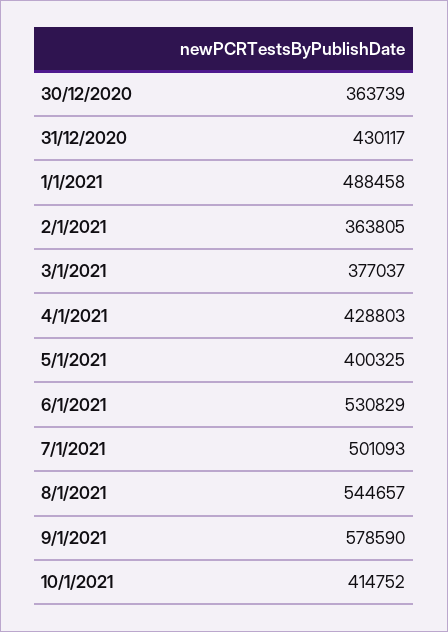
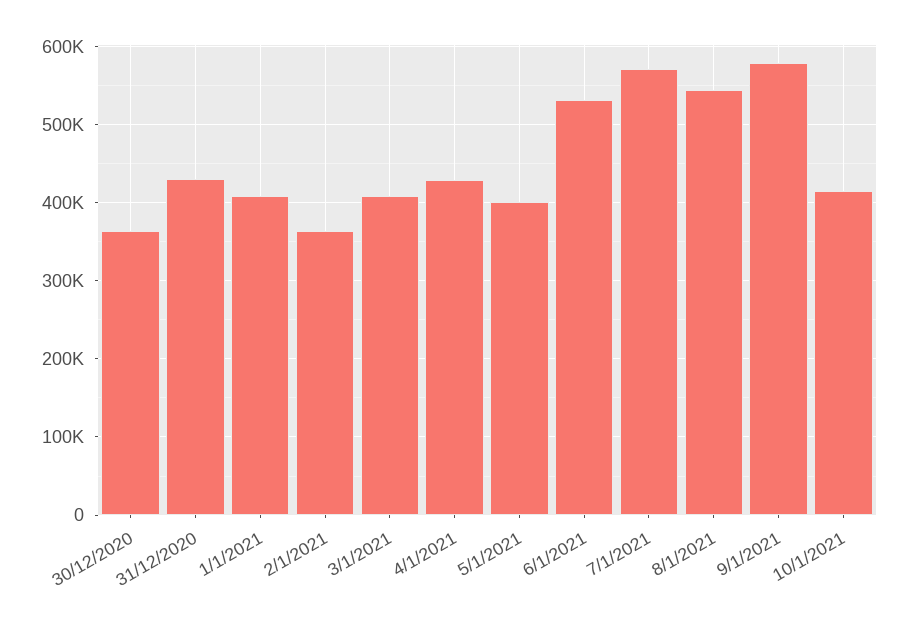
1/1/2021: 488458 -> 410000
3/1/2021: 377037 -> 410000
7/1/2021: 501093 -> 570000

